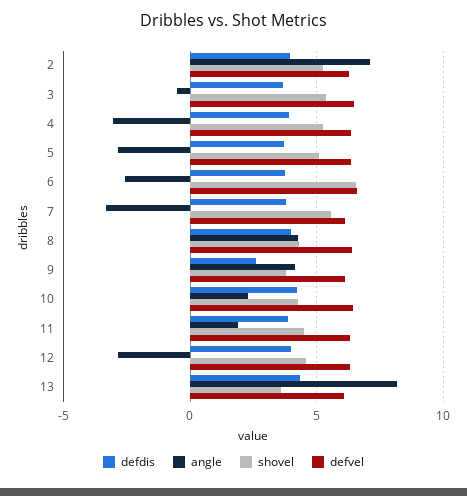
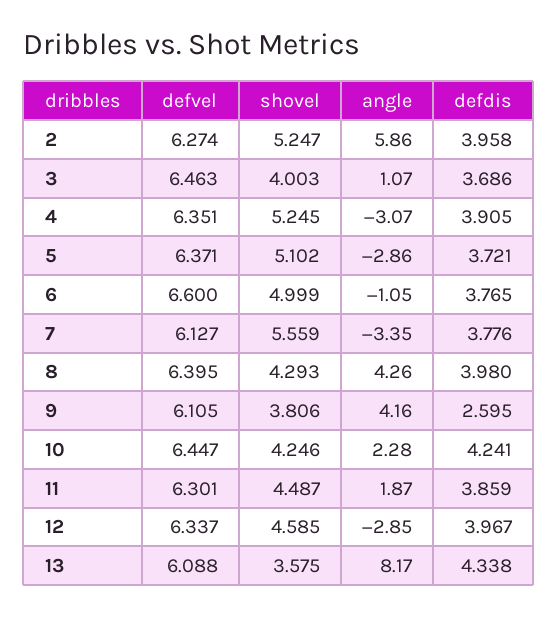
angle, 2: 7 -> 5.86
angle, 3: -0.5 -> 1.07
shovel, 3: 5.5 -> 4.003
angle, 6: -2.5 -> -1.05
shovel, 6: 6.5 -> 4.999

